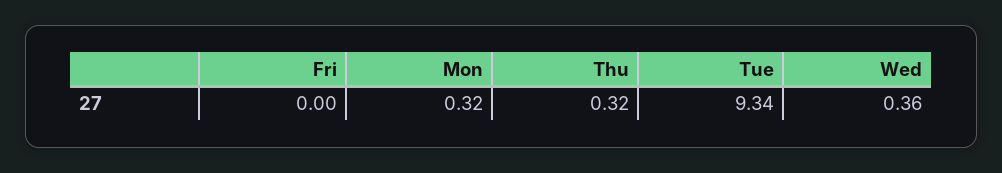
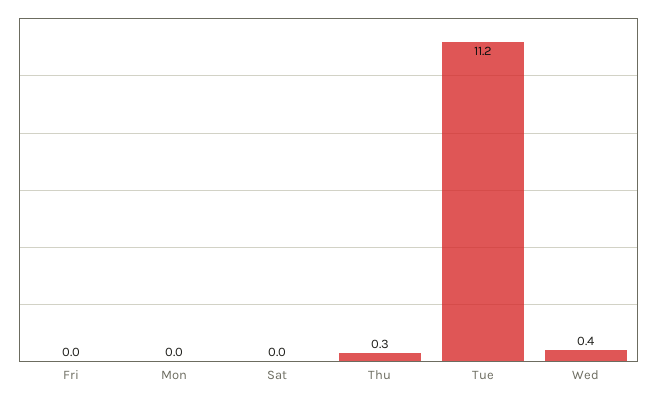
Mon: 0.32 -> 0
Tue: 9.34 -> 11.2
Sat: none -> 0

